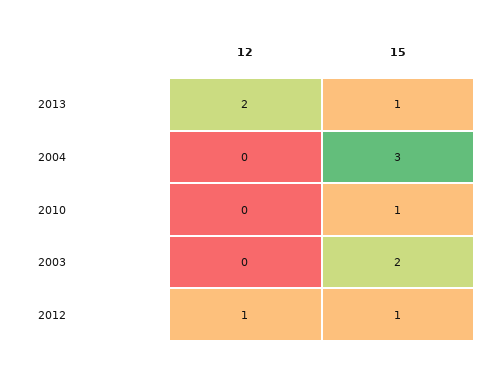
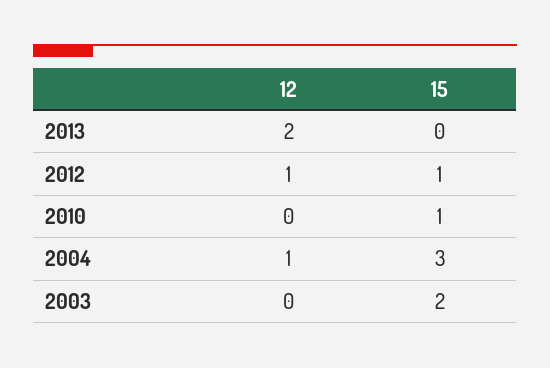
15, 2013: 1 -> 0
12, 2004: 0 -> 1

